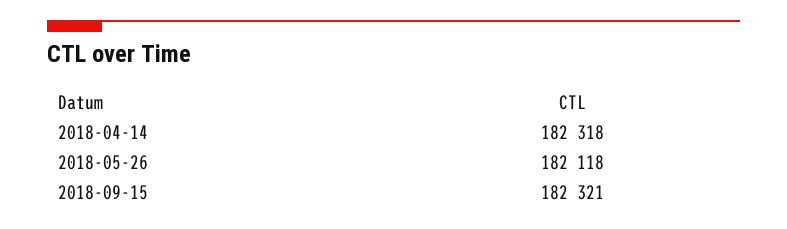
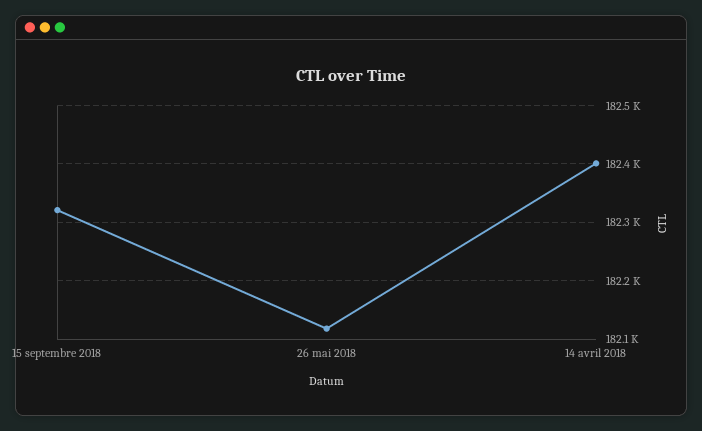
2018-04-14: 182318 -> 182400

